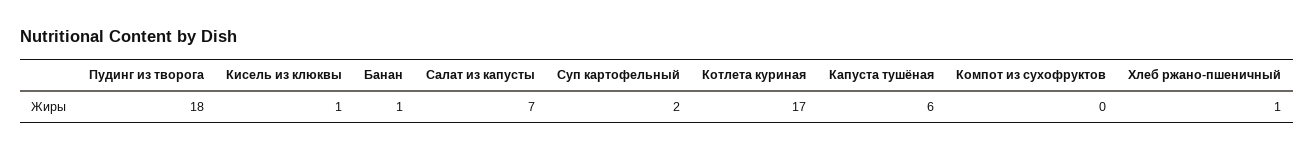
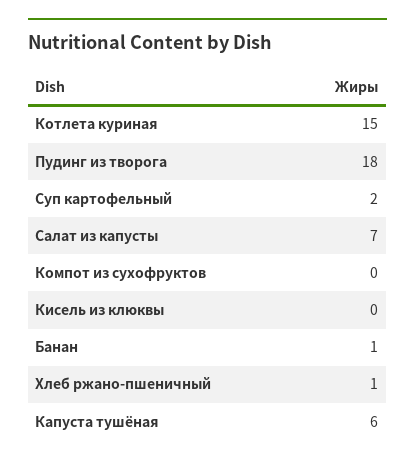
Кисель из клюквы: 1 -> 0
Котлета куриная: 17 -> 15

